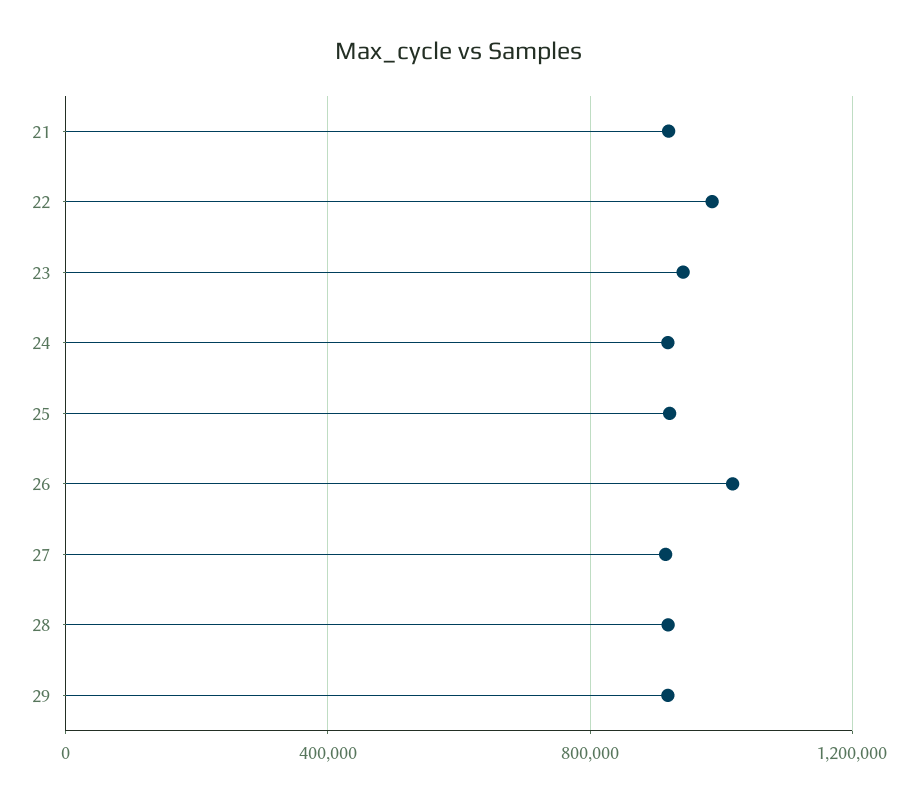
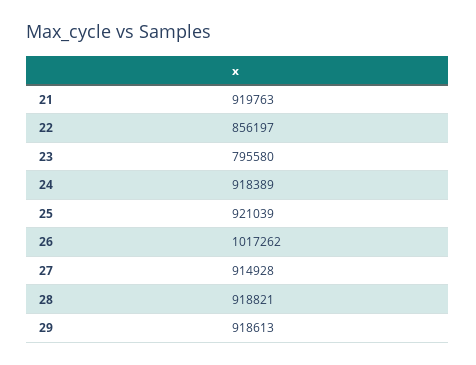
22: 1000000 -> 856197
23: 950000 -> 795580

